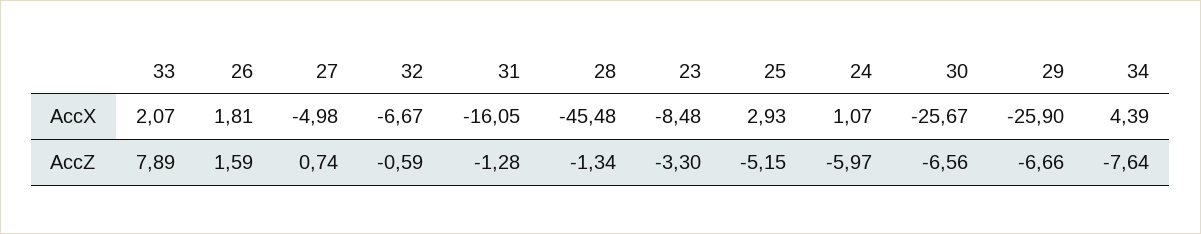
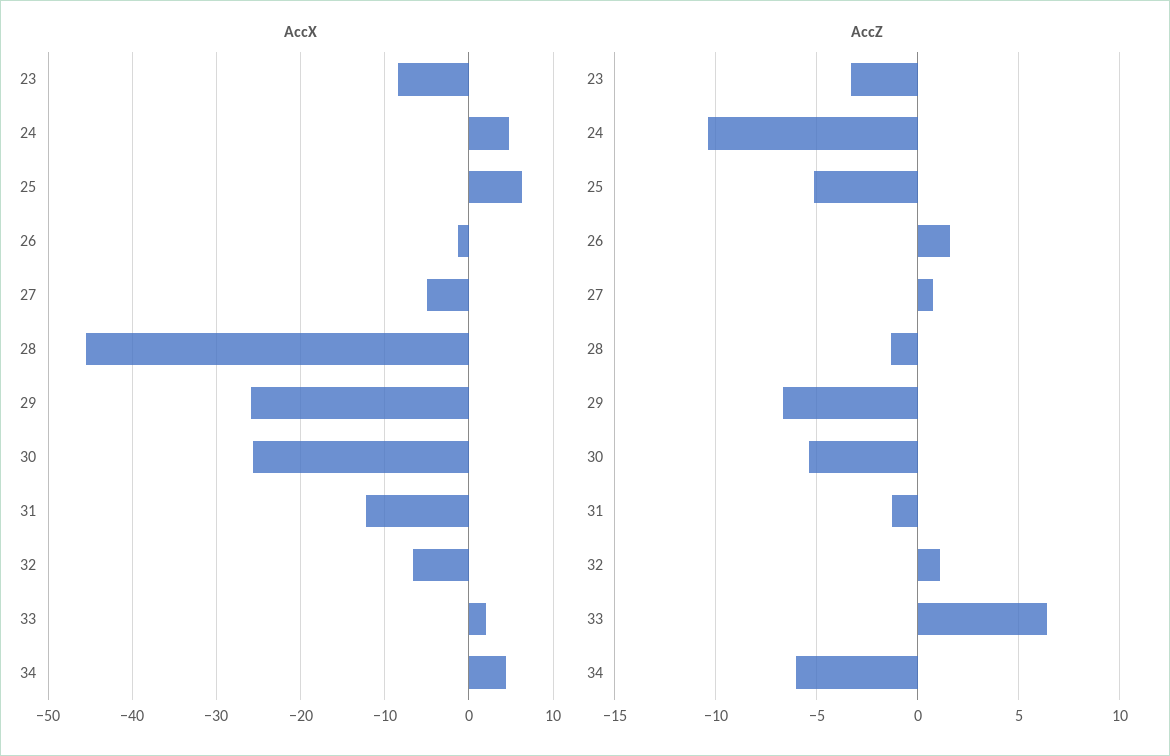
AccX, 26: 1.81 -> -1
AccX, 31: -16.05 -> -12
AccX, 25: 2.93 -> 6
AccX, 24: 1.07 -> 5
AccZ, 33: 7.89 -> 6.5
AccZ, 32: -0.59 -> 1
AccZ, 24: -5.97 -> -10.5
AccZ, 30: -6.56 -> -5.5
AccZ, 34: -7.64 -> -6

